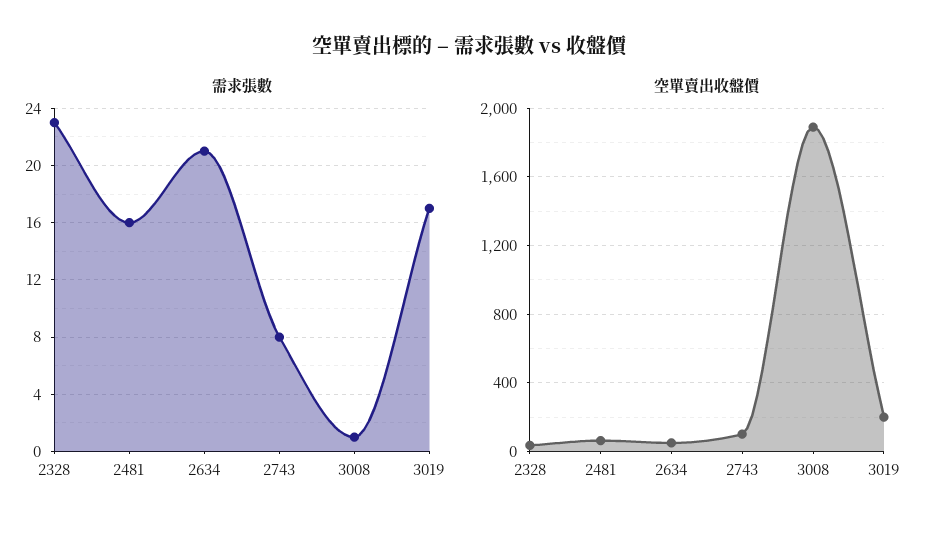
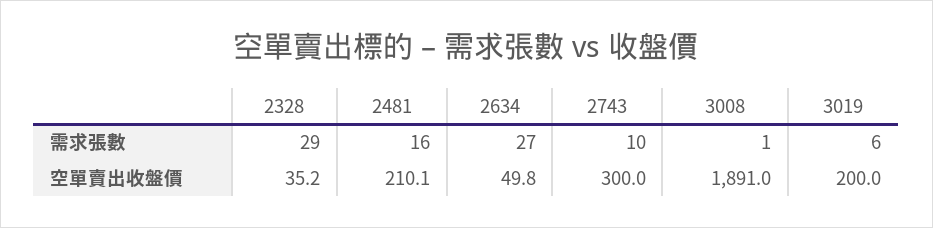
需求張數, 2328: 23 -> 29
需求張數, 2634: 21 -> 27
需求張數, 2743: 8 -> 10
需求張數, 3019: 17 -> 6
空單賣出收盤價, 2481: 50 -> 210.1
空單賣出收盤價, 2743: 100 -> 300

